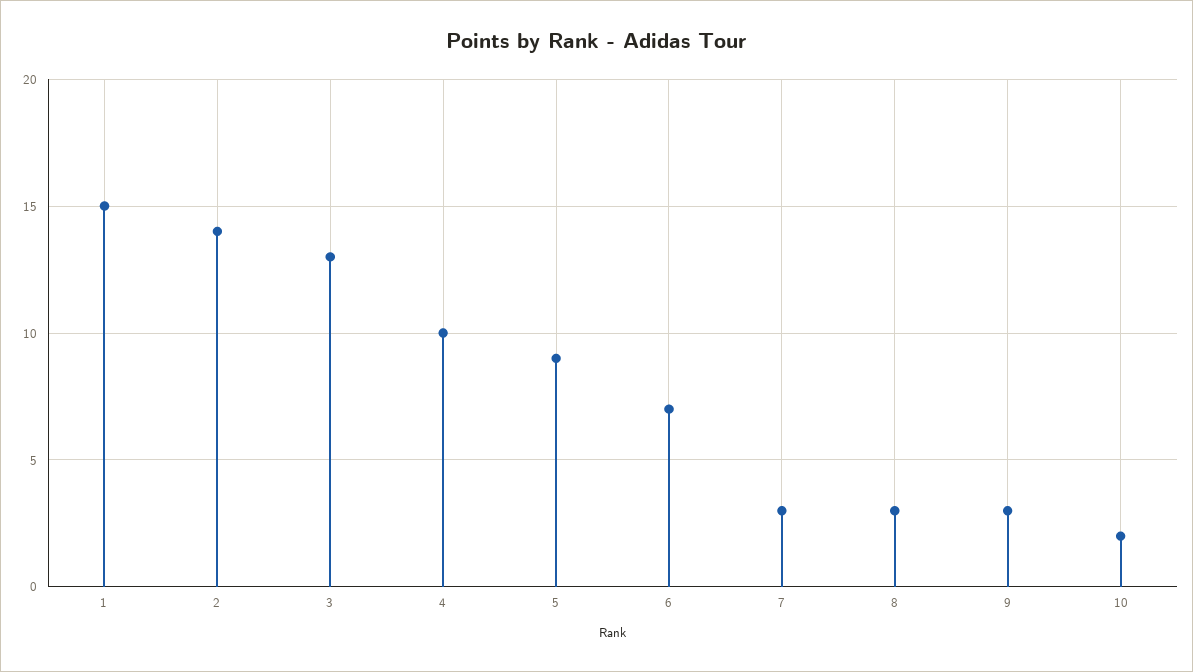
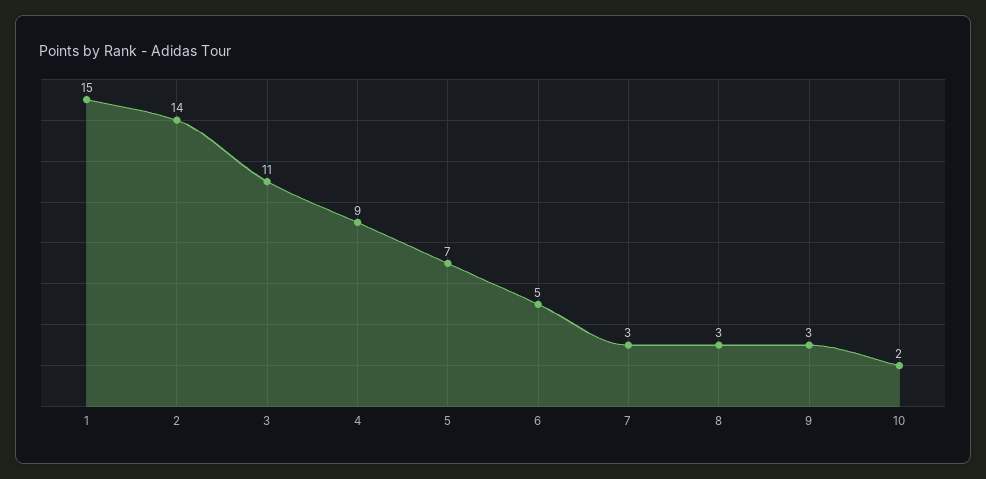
3: 13 -> 11
4: 10 -> 9
5: 9 -> 7
6: 7 -> 5

